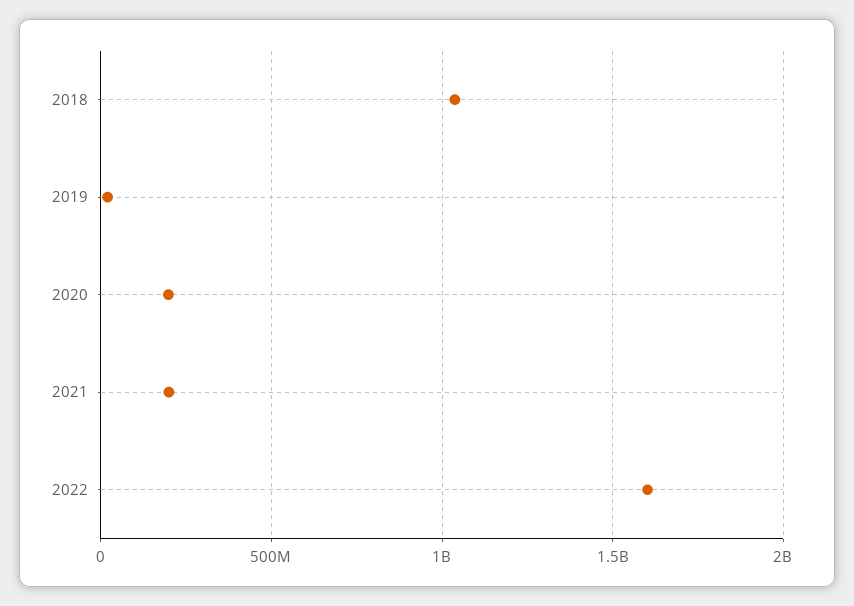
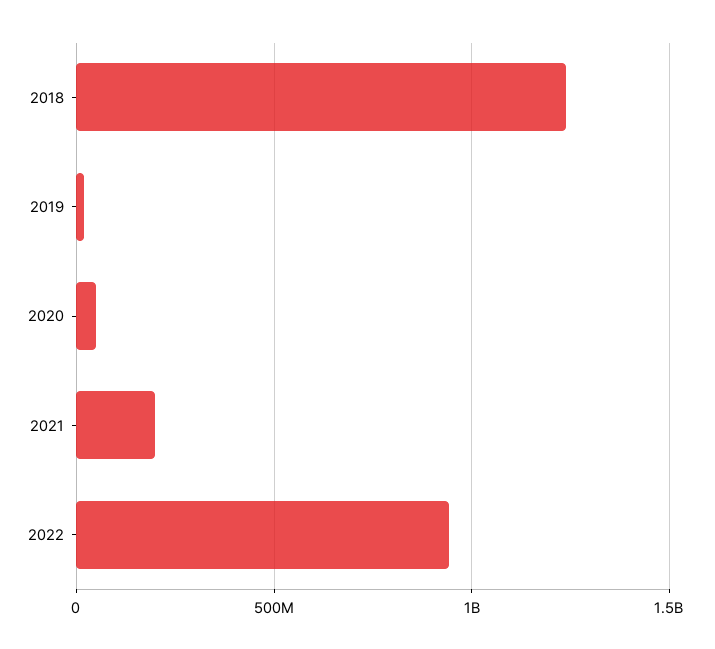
2018: 1050000000 -> 1250000000
2020: 200000000 -> 50000000
2022: 1600000000 -> 950000000

